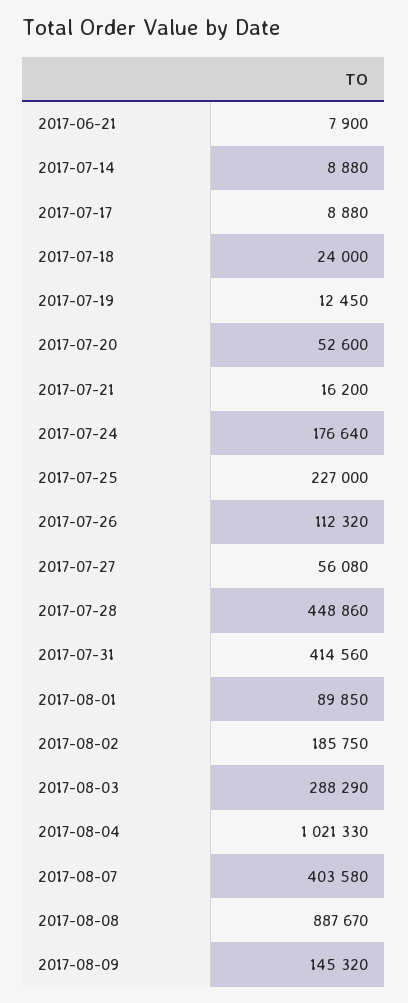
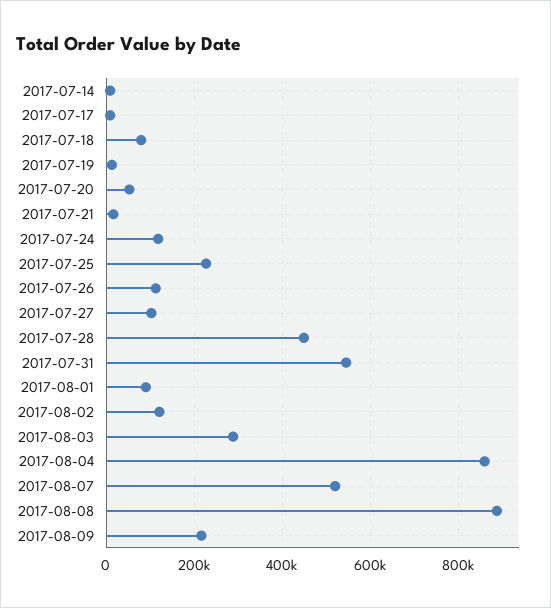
2017-06-21: 7900 -> none
2017-07-18: 24000 -> 80000
2017-07-24: 176640 -> 120000
2017-07-27: 56080 -> 100000
2017-07-31: 414560 -> 540000
2017-08-02: 185750 -> 120000
2017-08-04: 1021330 -> 860000
2017-08-07: 403580 -> 520000
2017-08-09: 145320 -> 220000

